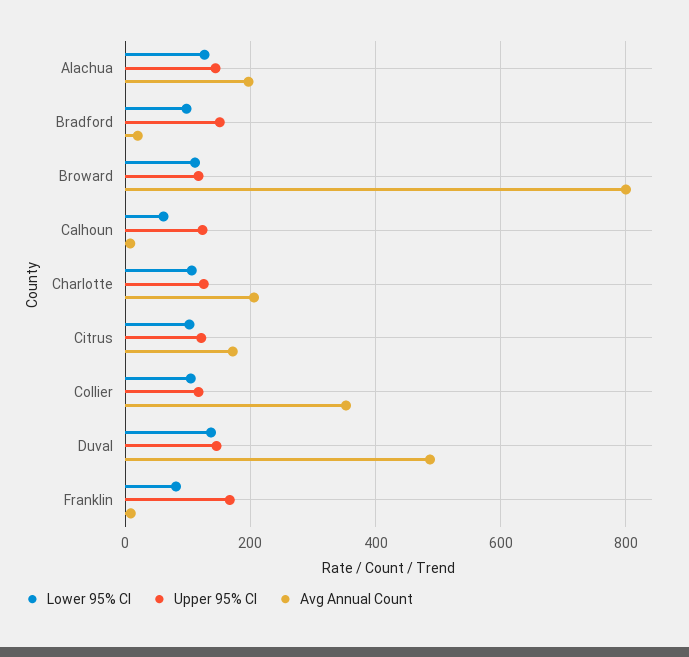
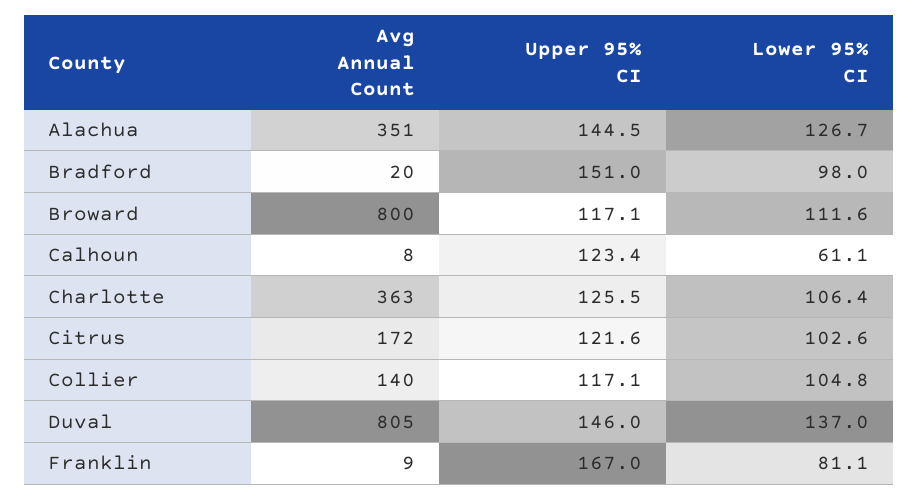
Avg Annual Count, Alachua: 200 -> 351
Avg Annual Count, Charlotte: 200 -> 363
Avg Annual Count, Collier: 360 -> 140
Avg Annual Count, Duval: 480 -> 805

